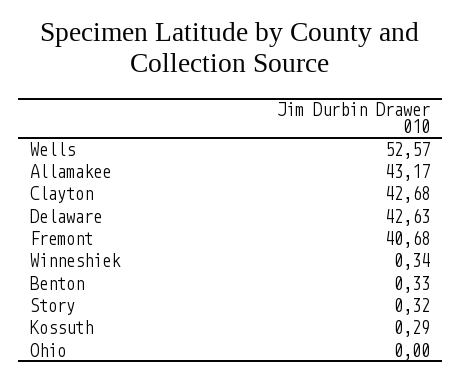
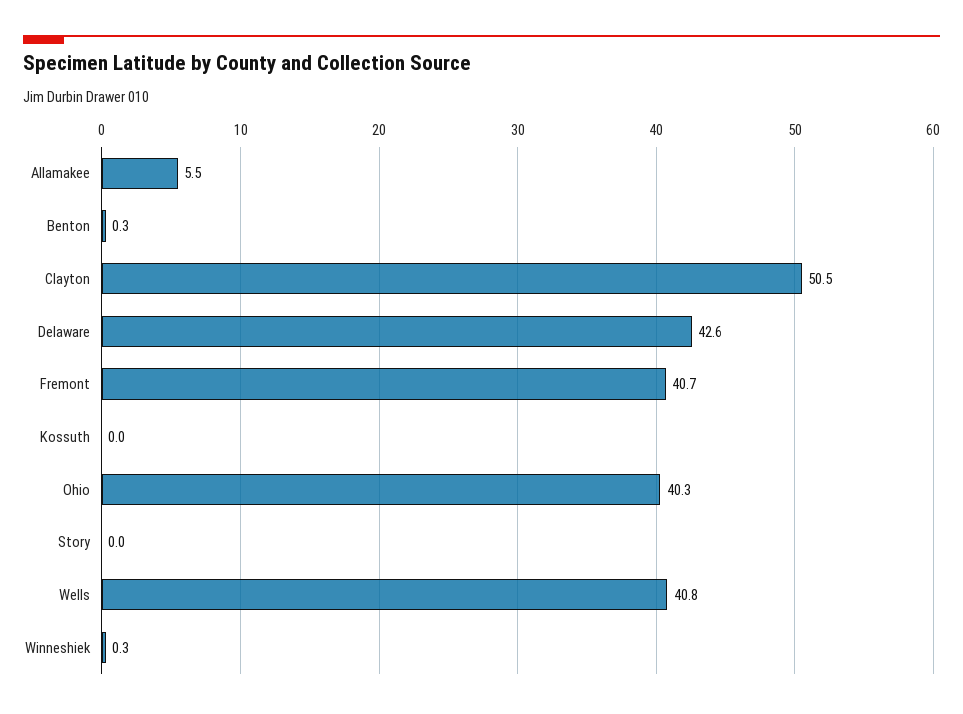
Wells: 52.57 -> 40.8
Allamakee: 43.17 -> 5.5
Clayton: 42.68 -> 50.5
Story: 0.32 -> 0
Kossuth: 0.29 -> 0
Ohio: 0 -> 40.3

